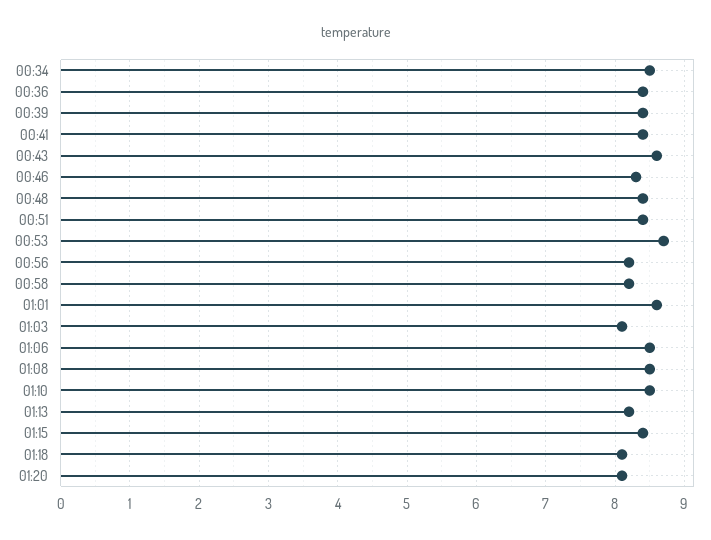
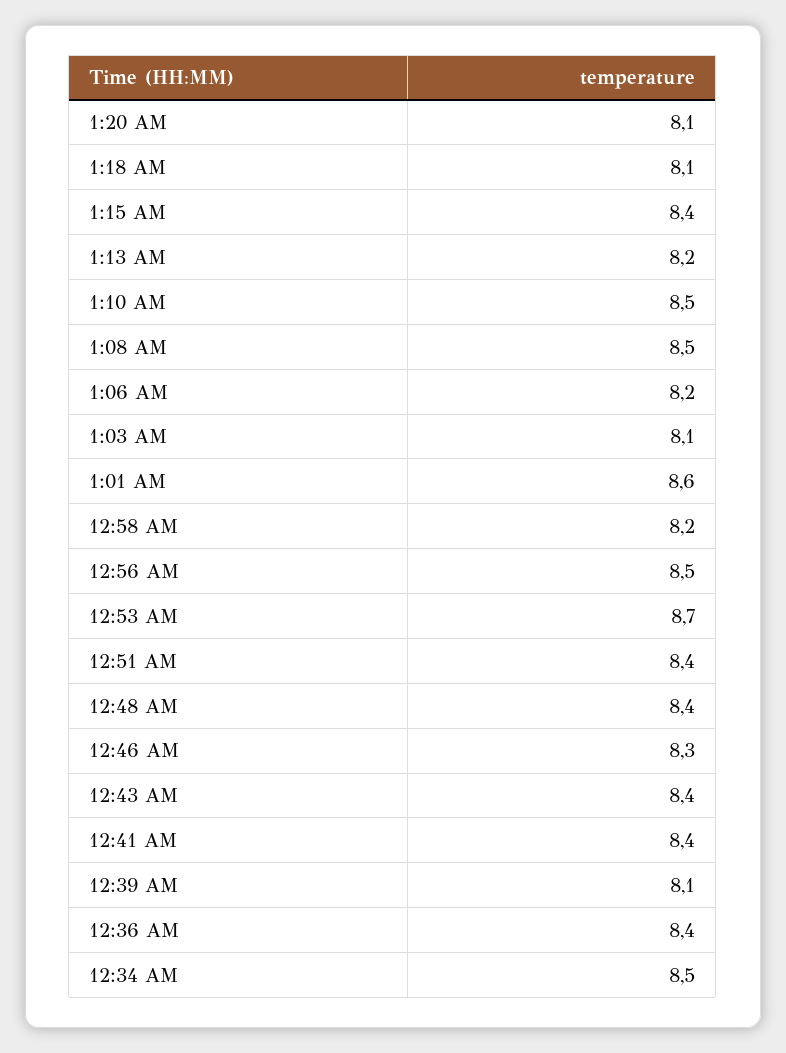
00:39: 8.4 -> 8.1
00:43: 8.6 -> 8.4
00:56: 8.2 -> 8.5
01:06: 8.5 -> 8.2

